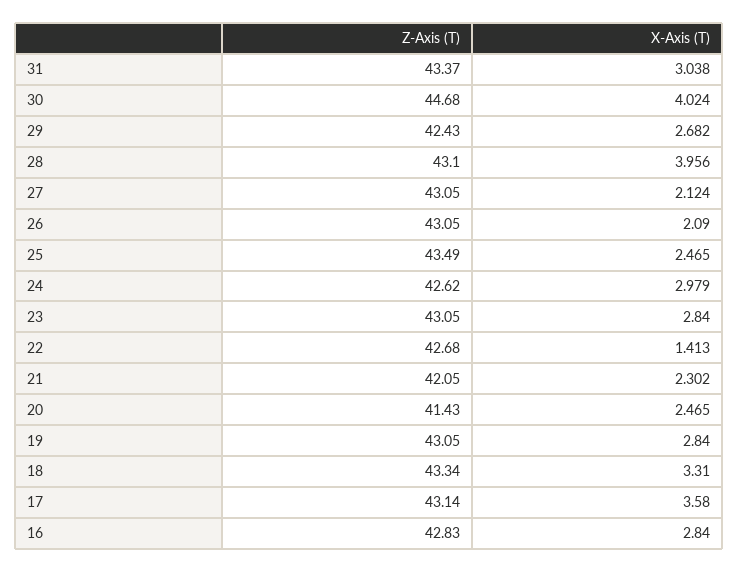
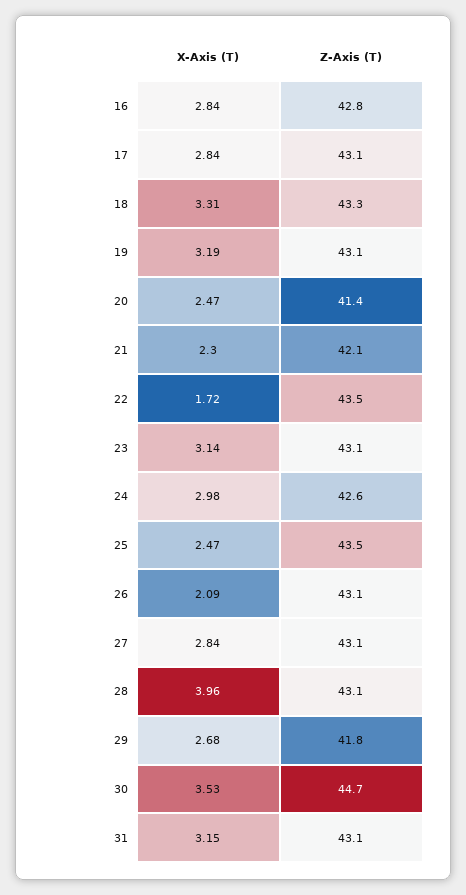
Z-Axis (T), 31: 43.37 -> 43.1
X-Axis (T), 31: 3.038 -> 3.15
X-Axis (T), 30: 4.024 -> 3.53
Z-Axis (T), 29: 42.43 -> 41.8
X-Axis (T), 27: 2.124 -> 2.84
X-Axis (T), 23: 2.84 -> 3.14
Z-Axis (T), 22: 42.68 -> 43.5
X-Axis (T), 22: 1.413 -> 1.72
X-Axis (T), 19: 2.84 -> 3.19
X-Axis (T), 17: 3.58 -> 2.84

